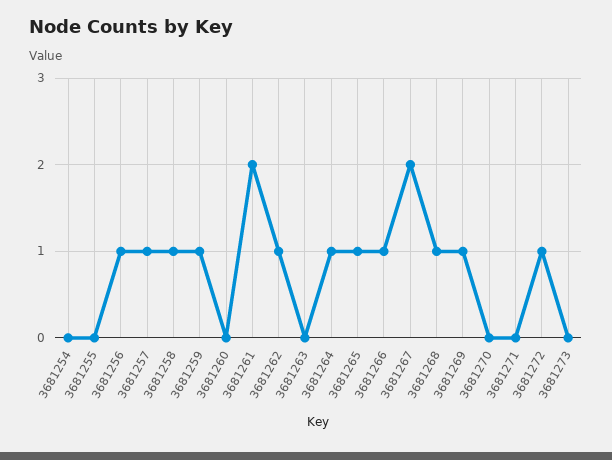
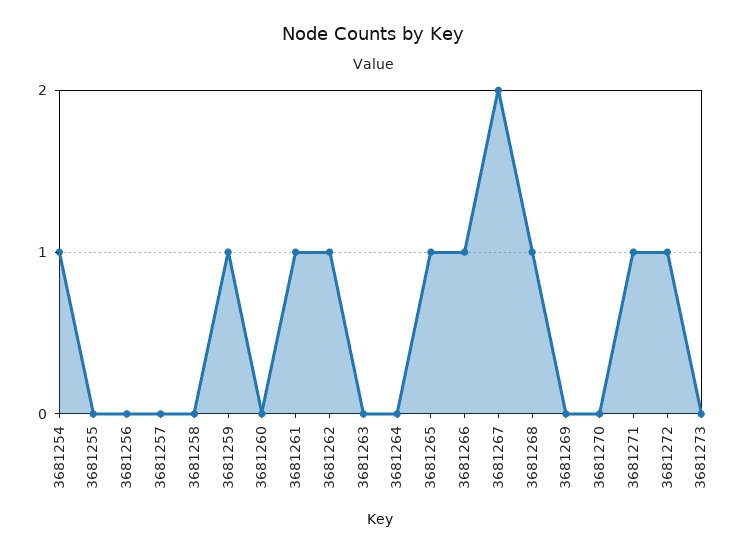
3681254: 0 -> 1
3681256: 1 -> 0
3681257: 1 -> 0
3681258: 1 -> 0
3681261: 2 -> 1
3681264: 1 -> 0
3681269: 1 -> 0
3681271: 0 -> 1

